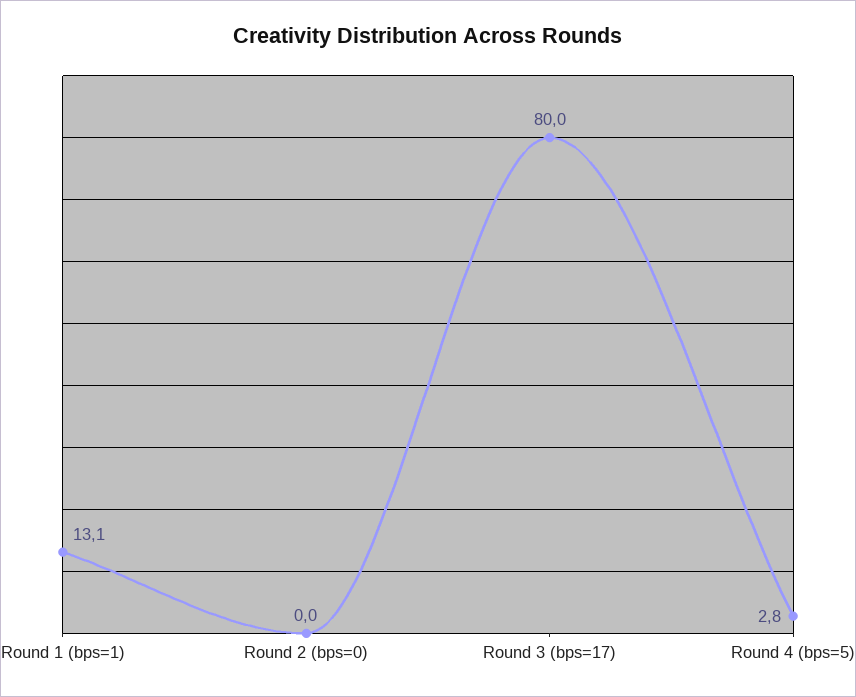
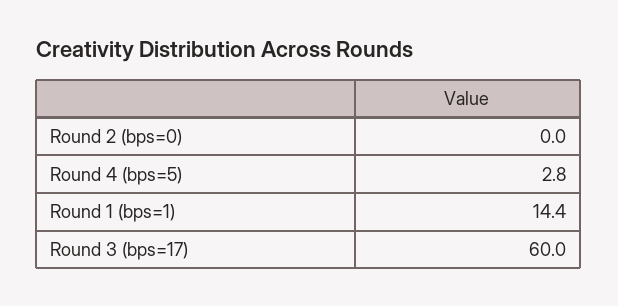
Round 1 (bps=1): 13.1 -> 14.4
Round 3 (bps=17): 80 -> 60

